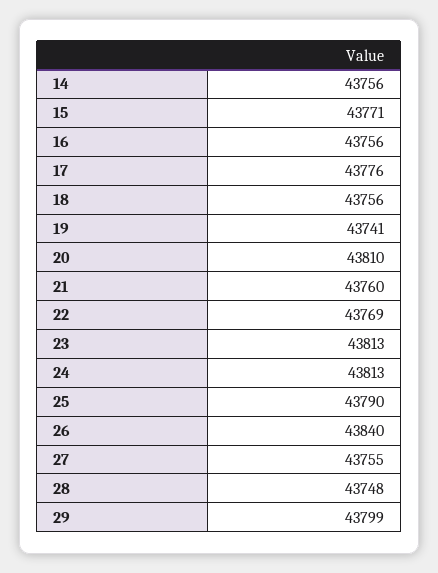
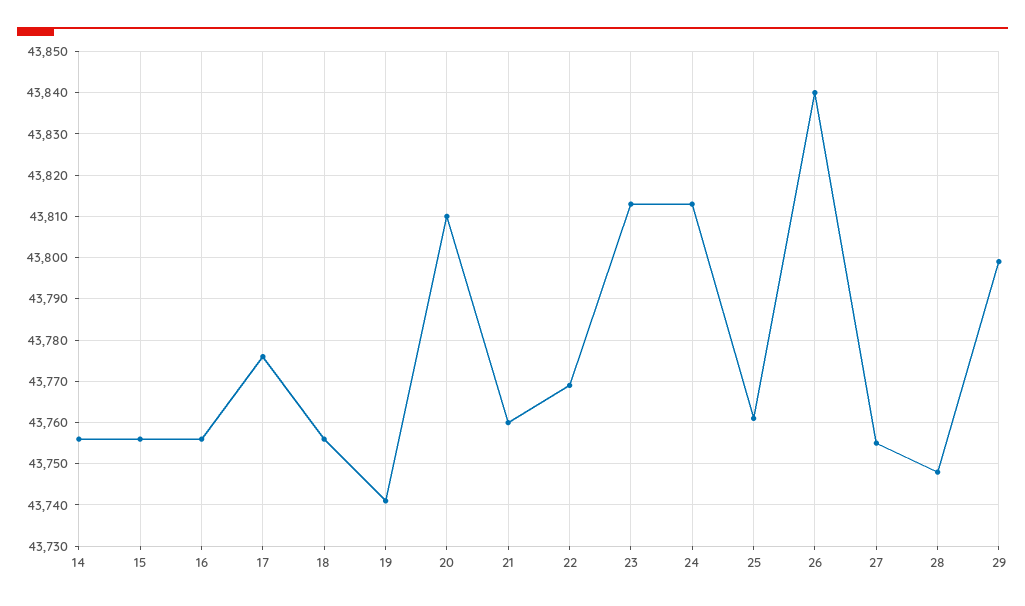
15: 43771 -> 43755
25: 43790 -> 43760

